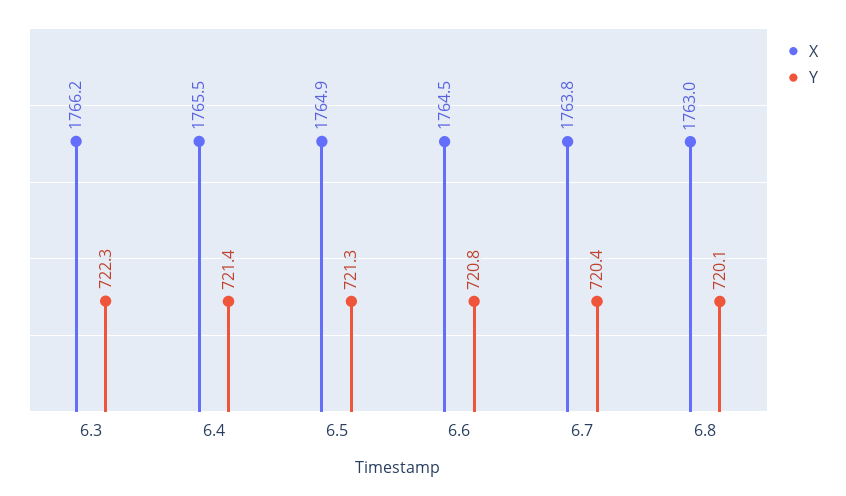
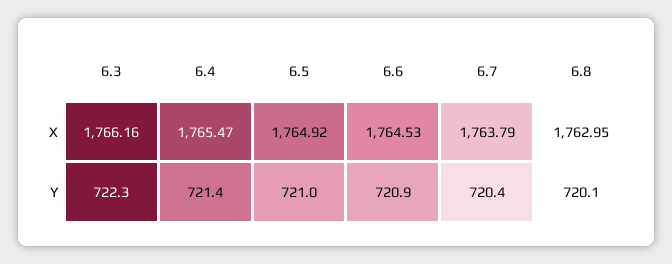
Y, 6.5: 721.3 -> 721
Y, 6.6: 720.8 -> 720.9

